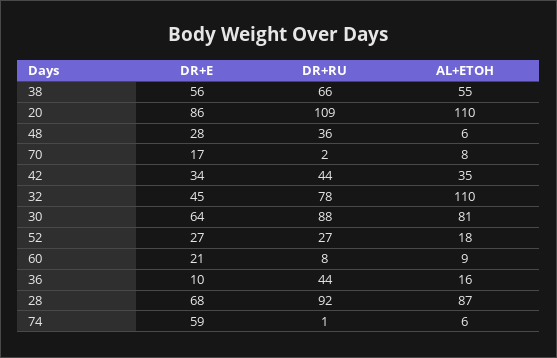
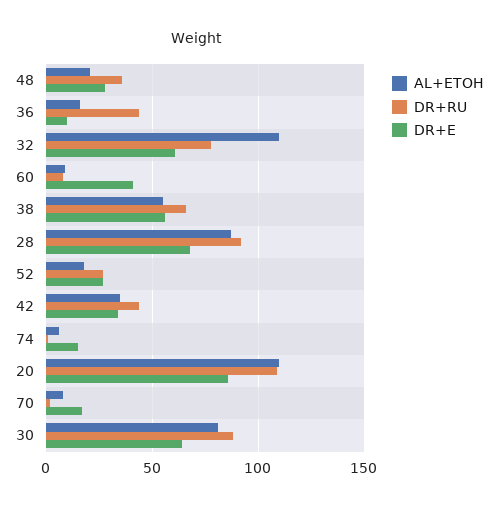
AL+ETOH, 48: 6 -> 20
DR+E, 32: 45 -> 60
DR+E, 60: 21 -> 40
DR+E, 74: 59 -> 15

